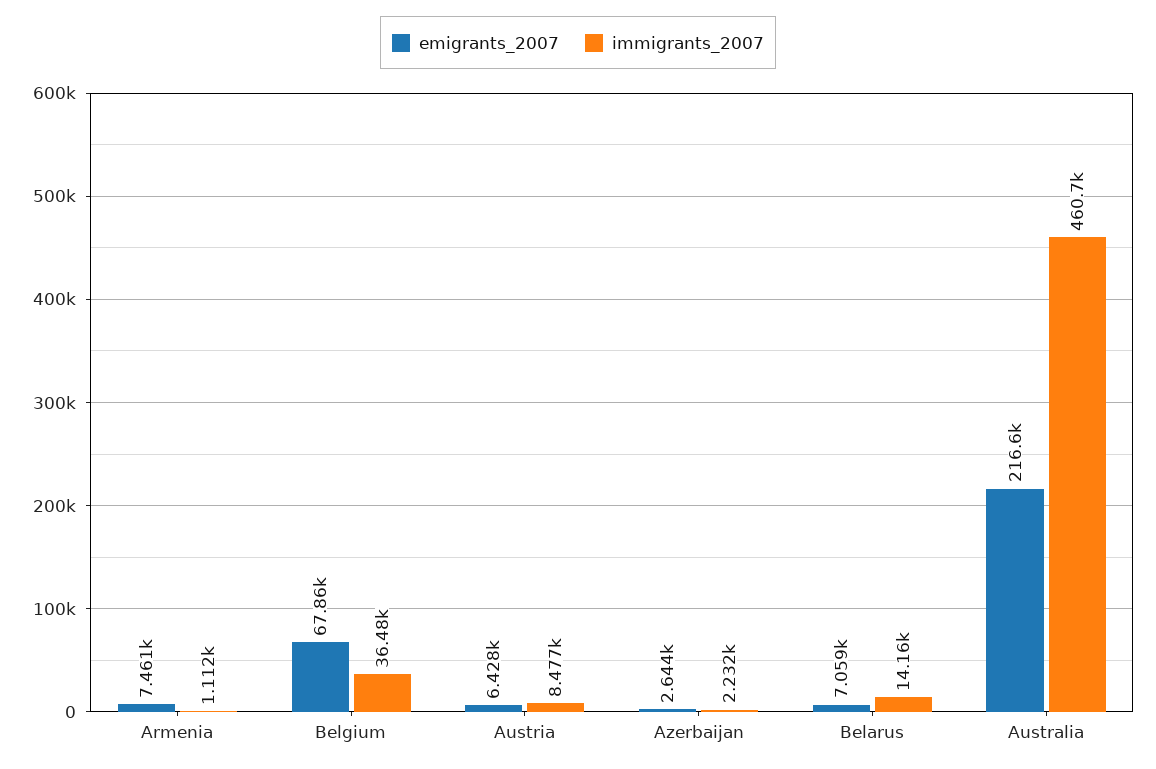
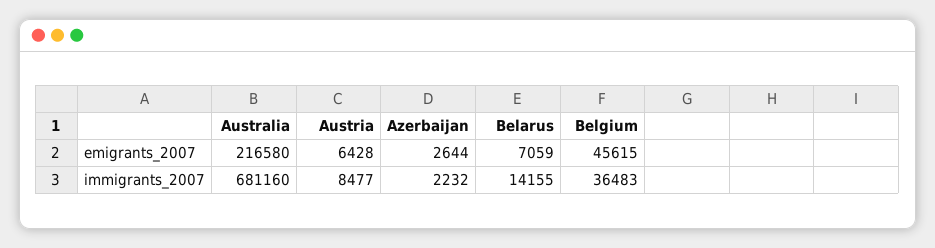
emigrants_2007, Armenia: 7461 -> none
immigrants_2007, Armenia: 1112 -> none
emigrants_2007, Belgium: 67860 -> 45615
immigrants_2007, Australia: 460700 -> 681160

